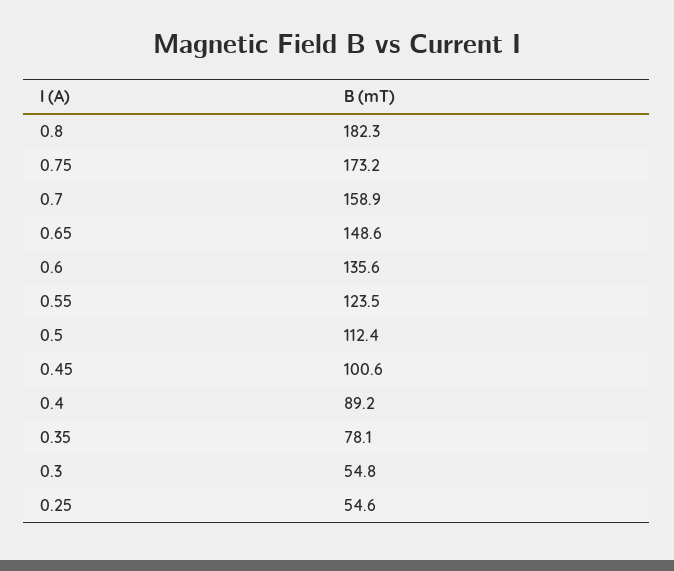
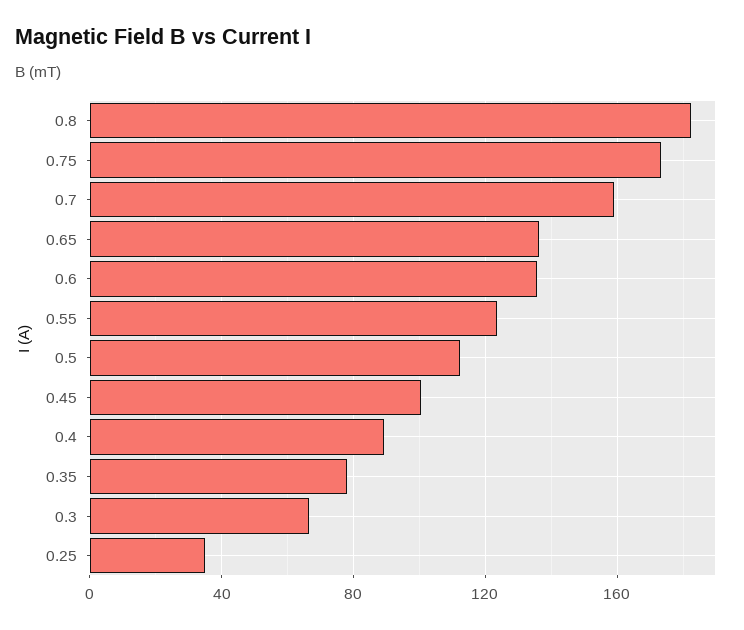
0.65: 148.6 -> 135
0.3: 54.8 -> 65
0.25: 54.6 -> 35

